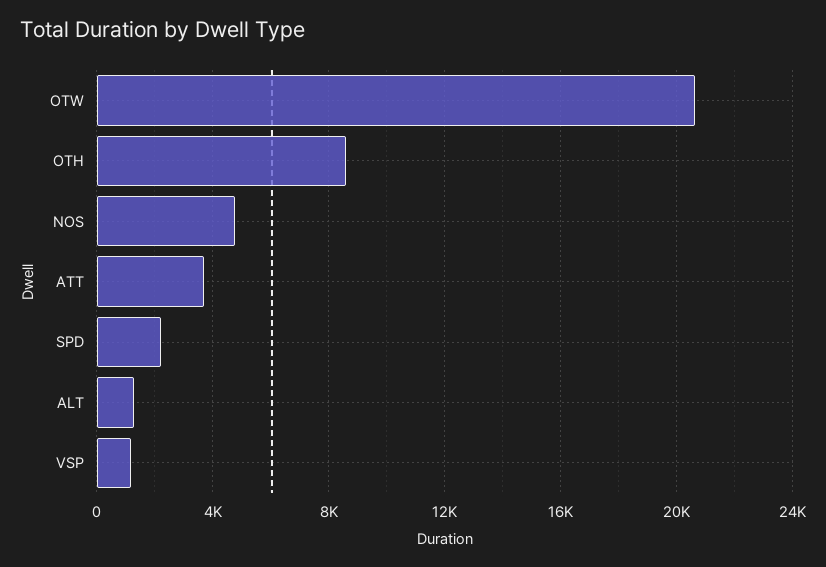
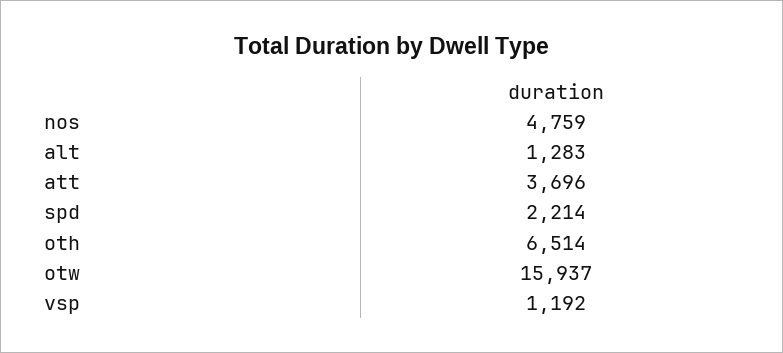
OTW: 20500 -> 15937
OTH: 8500 -> 6514

